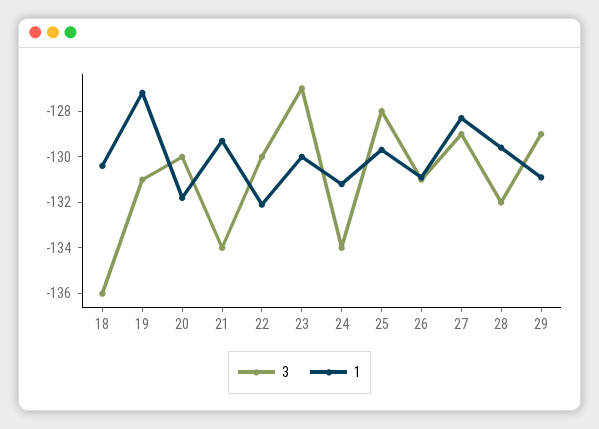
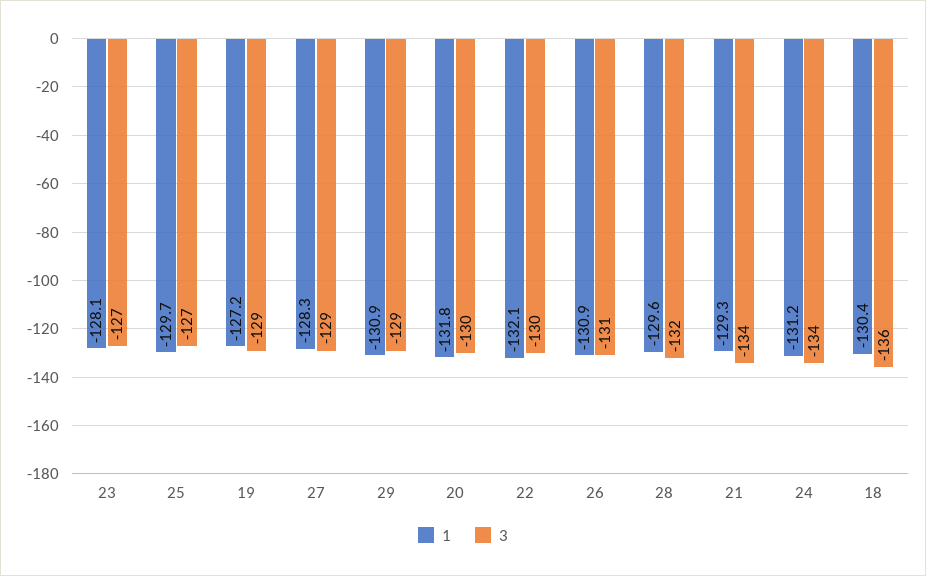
3, 19: -131 -> -129
1, 23: -130 -> -128.1
3, 25: -128 -> -127

